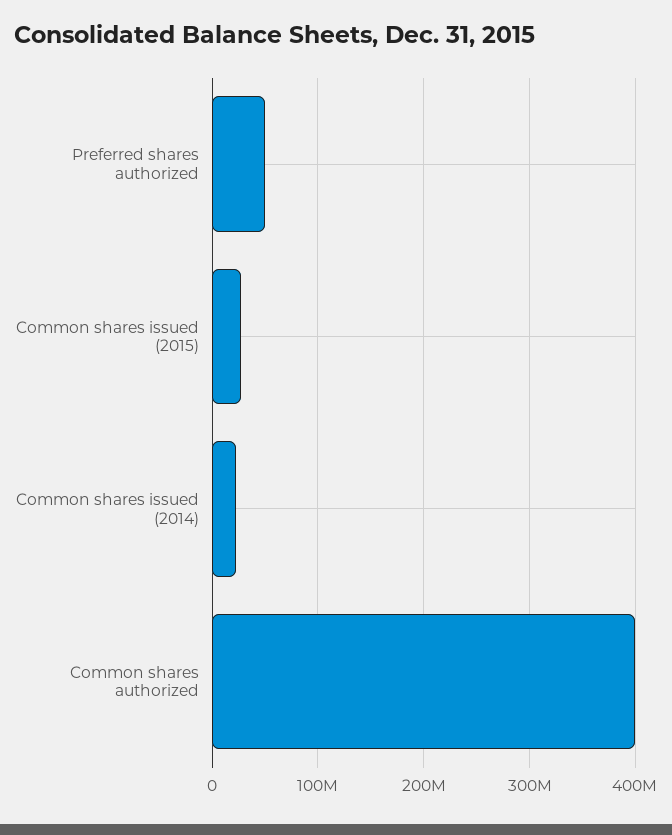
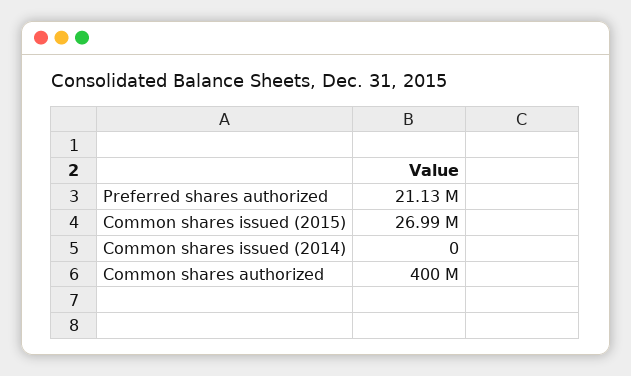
Preferred shares authorized: 50000000 -> 21130000
Common shares issued (2014): 20000000 -> 0

